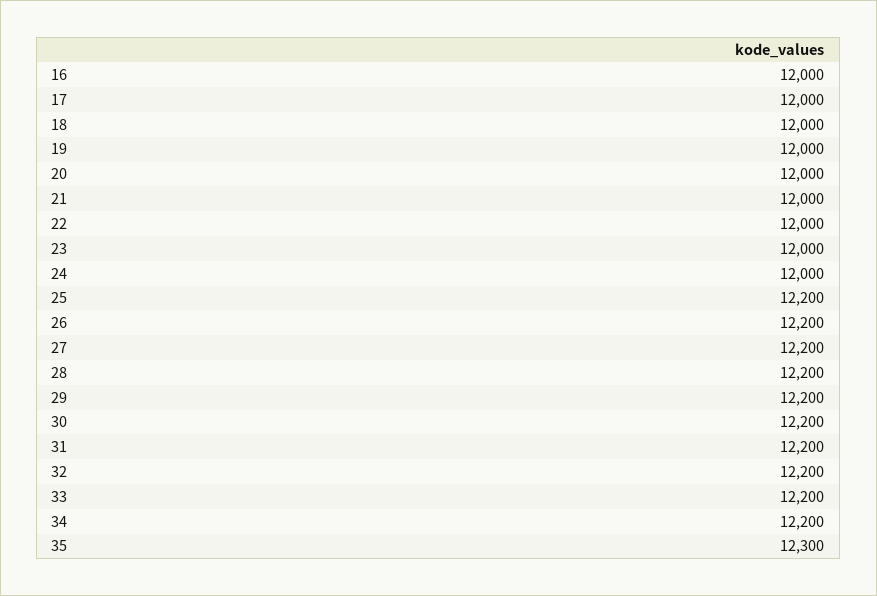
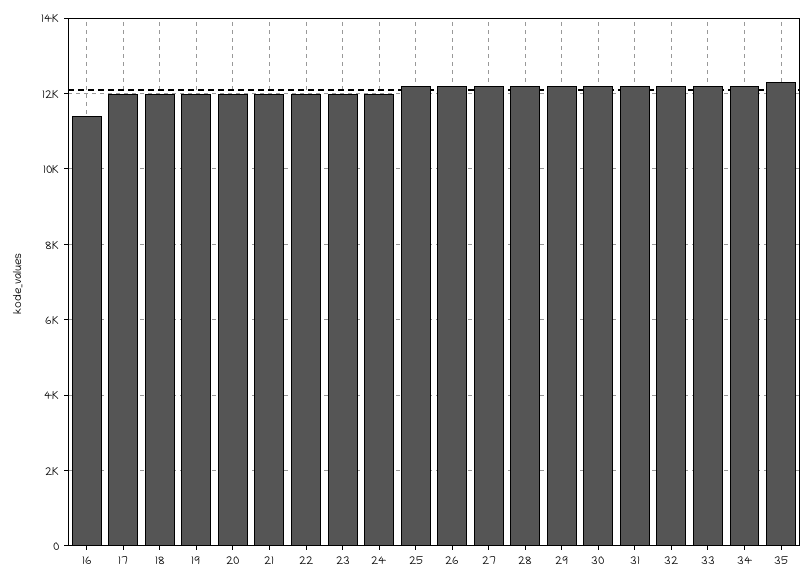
16: 12000 -> 11400

